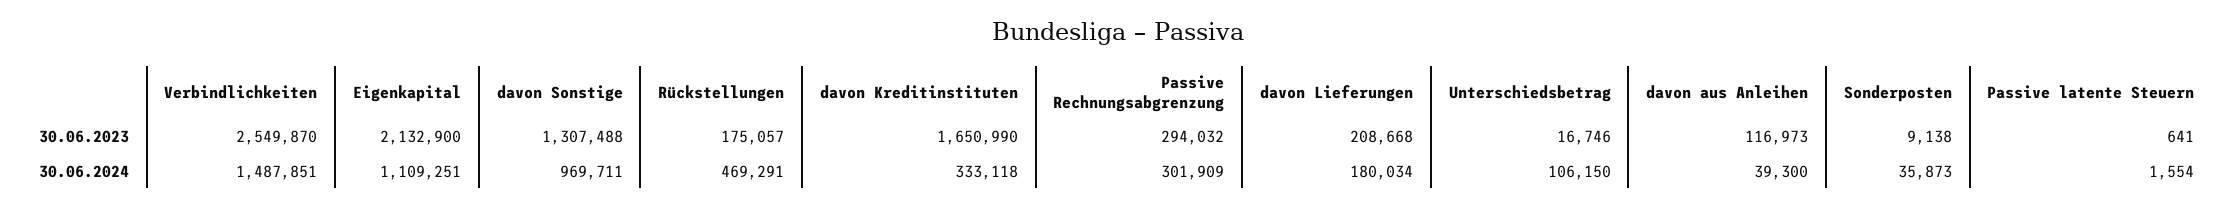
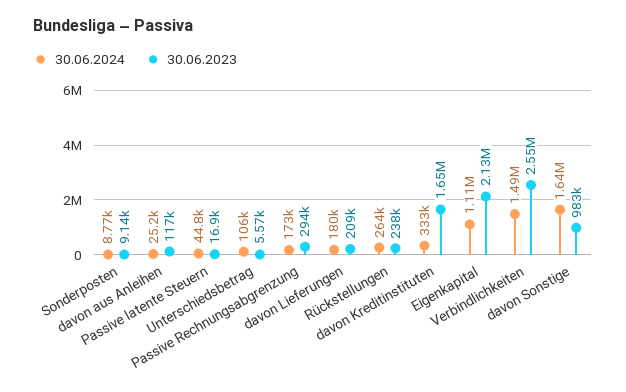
30.06.2023, davon Sonstige: 1307488 -> 983000
30.06.2023, Rückstellungen: 175057 -> 238000
30.06.2023, Unterschiedsbetrag: 16746 -> 5570
30.06.2023, Passive latente Steuern: 641 -> 16900
30.06.2024, davon Sonstige: 969711 -> 1640000
30.06.2024, Rückstellungen: 469291 -> 264000
30.06.2024, Passive Rechnungsabgrenzung: 301909 -> 173000
30.06.2024, davon aus Anleihen: 39300 -> 25200
30.06.2024, Sonderposten: 35873 -> 8770
30.06.2024, Passive latente Steuern: 1554 -> 44800

